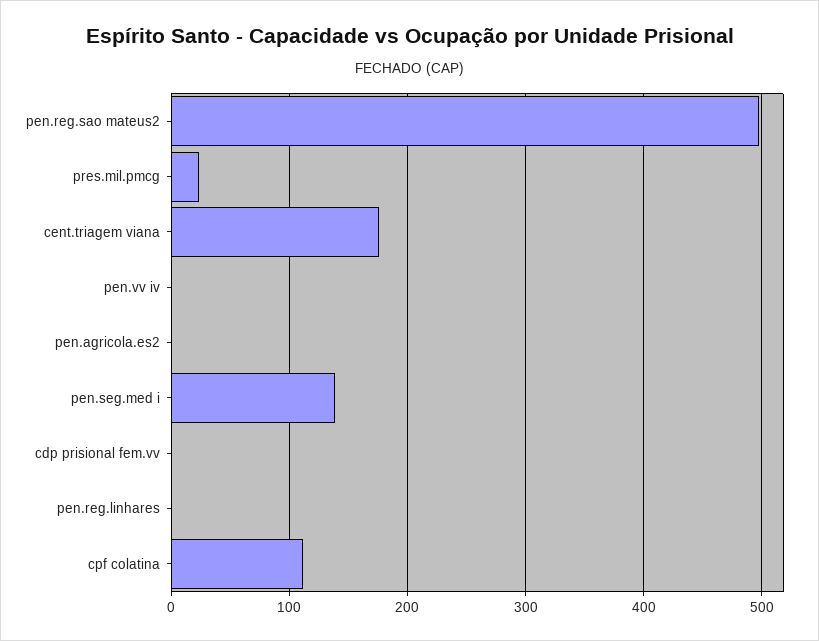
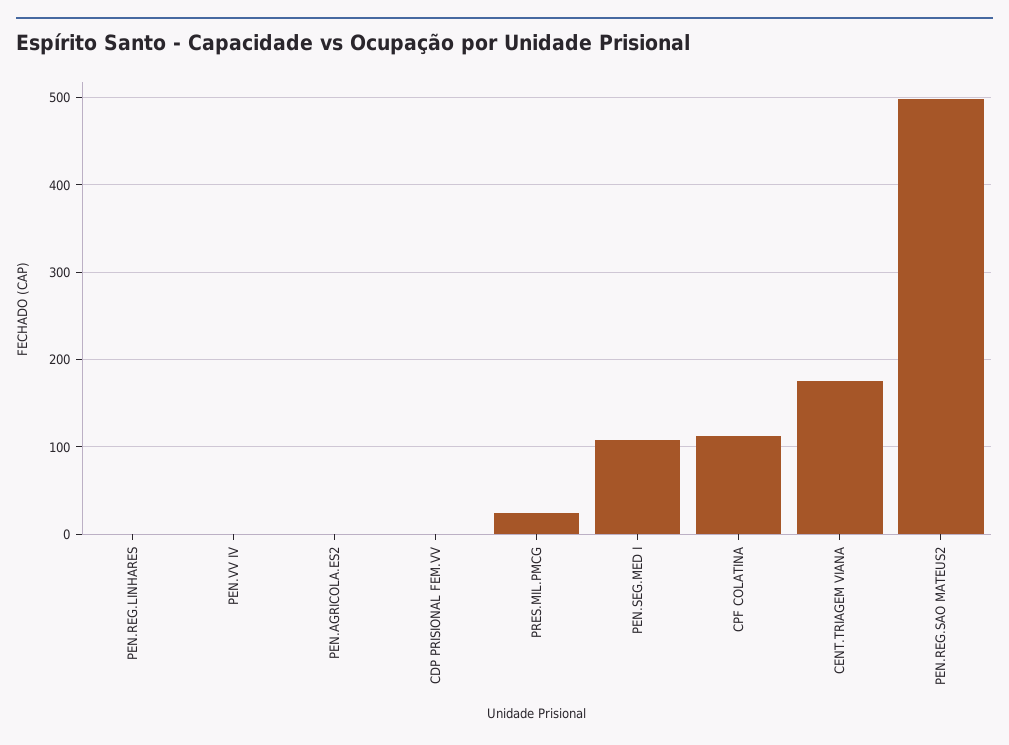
pen.seg.med i: 140 -> 110

